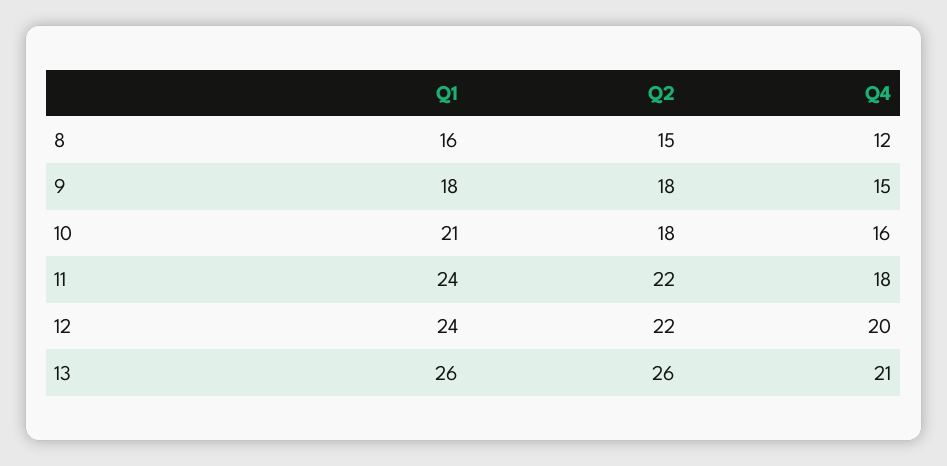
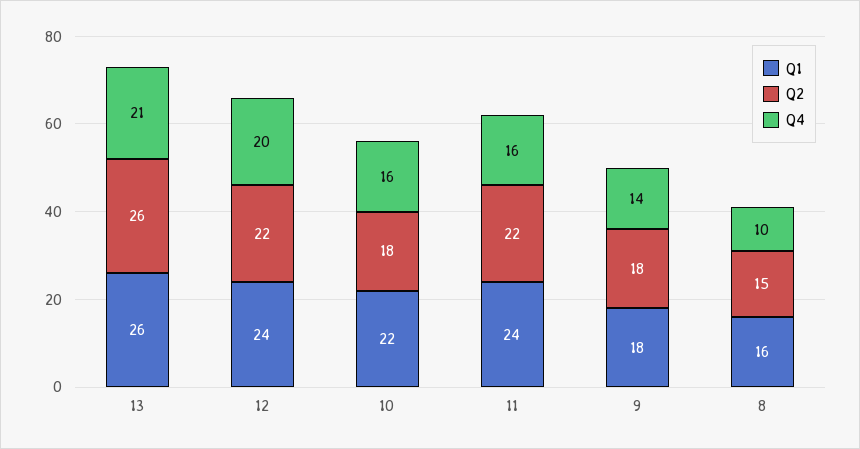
Q4, 8: 12 -> 10
Q4, 9: 15 -> 14
Q1, 10: 21 -> 22
Q4, 11: 18 -> 16

